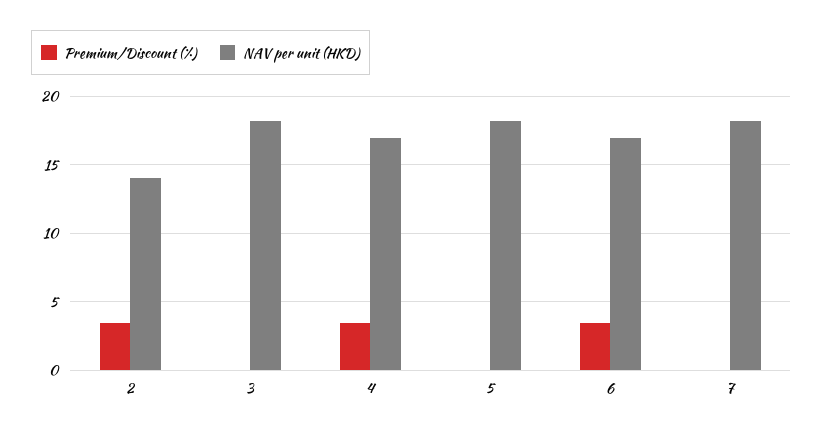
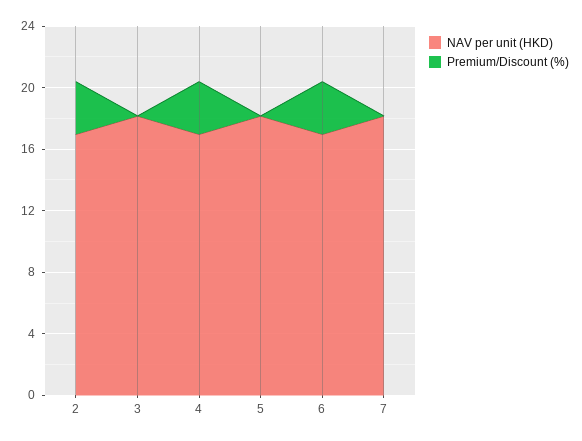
NAV per unit (HKD), 2: 14 -> 17

